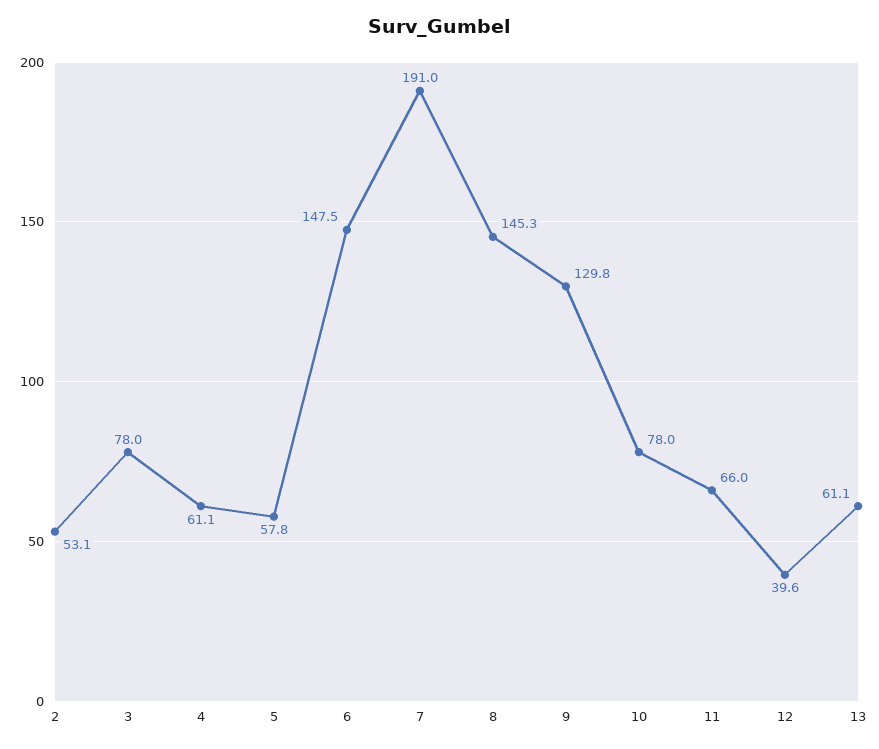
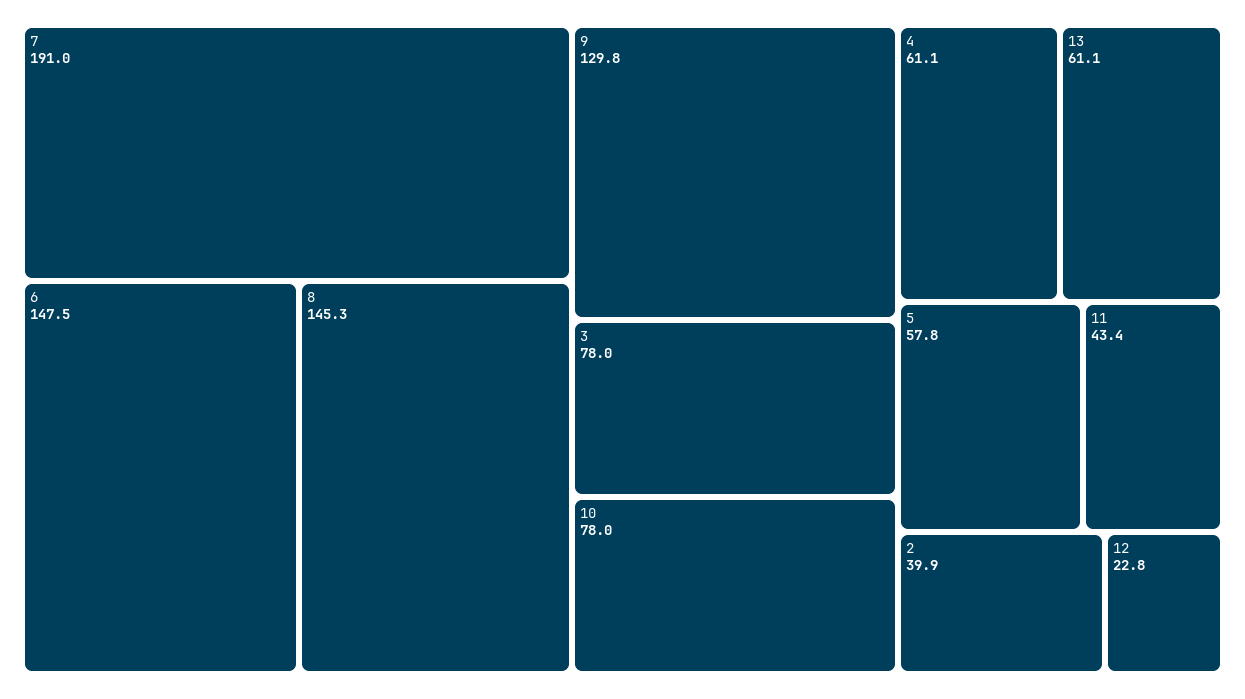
2: 53.1 -> 39.9
11: 66 -> 43.4
12: 39.6 -> 22.8

